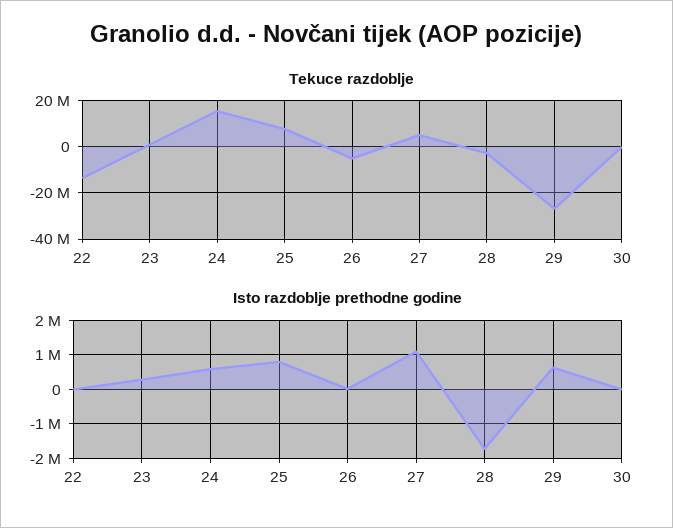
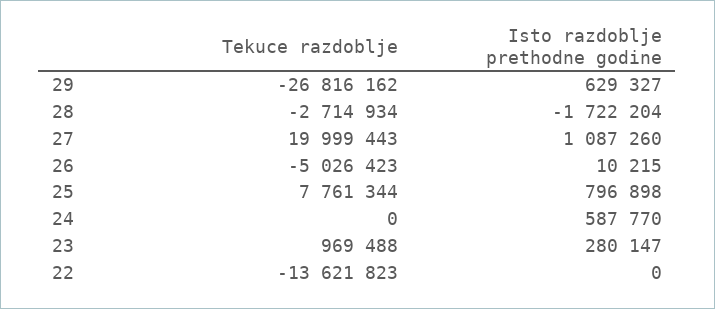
Tekuce razdoblje, 24: 15000000 -> 0
Tekuce razdoblje, 27: 5000000 -> 19999443
Tekuce razdoblje, 30: 0 -> none
Isto razdoblje prethodne godine, 30: 0 -> none

